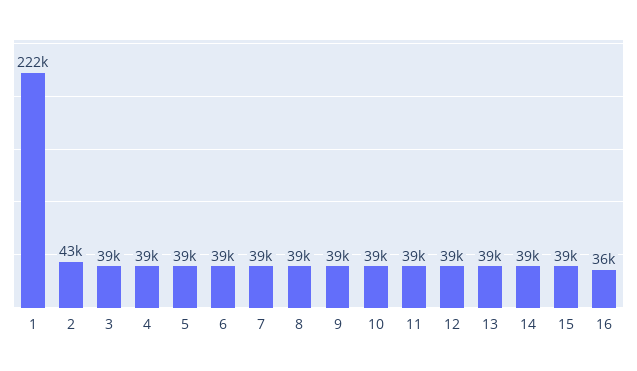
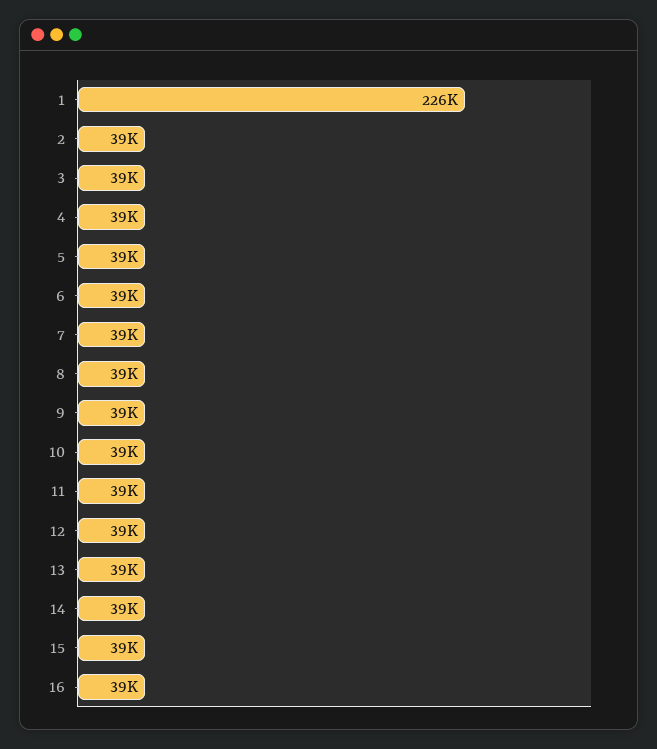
1: 222000 -> 226000
2: 43000 -> 39000
16: 36000 -> 39000

